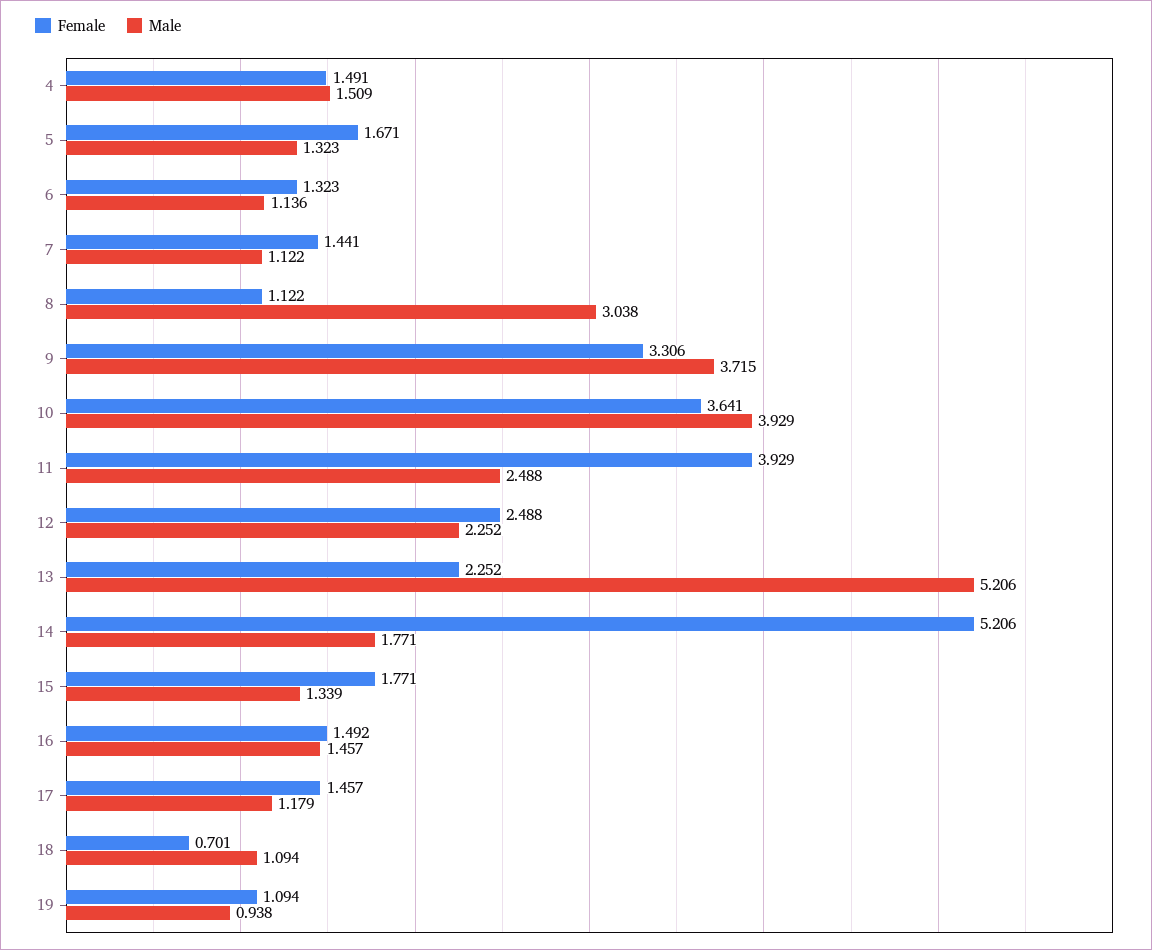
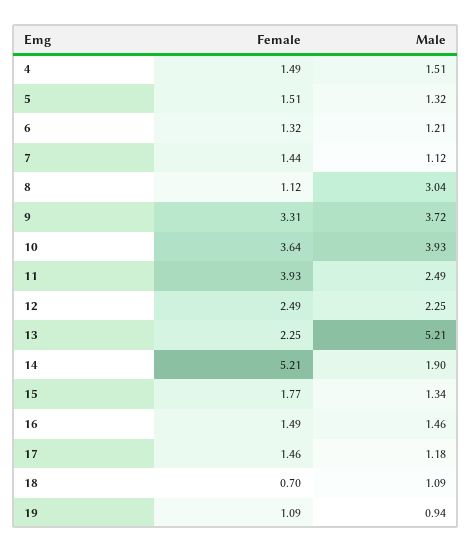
Female, 5: 1.671 -> 1.51
Male, 6: 1.136 -> 1.21
Male, 14: 1.771 -> 1.9

